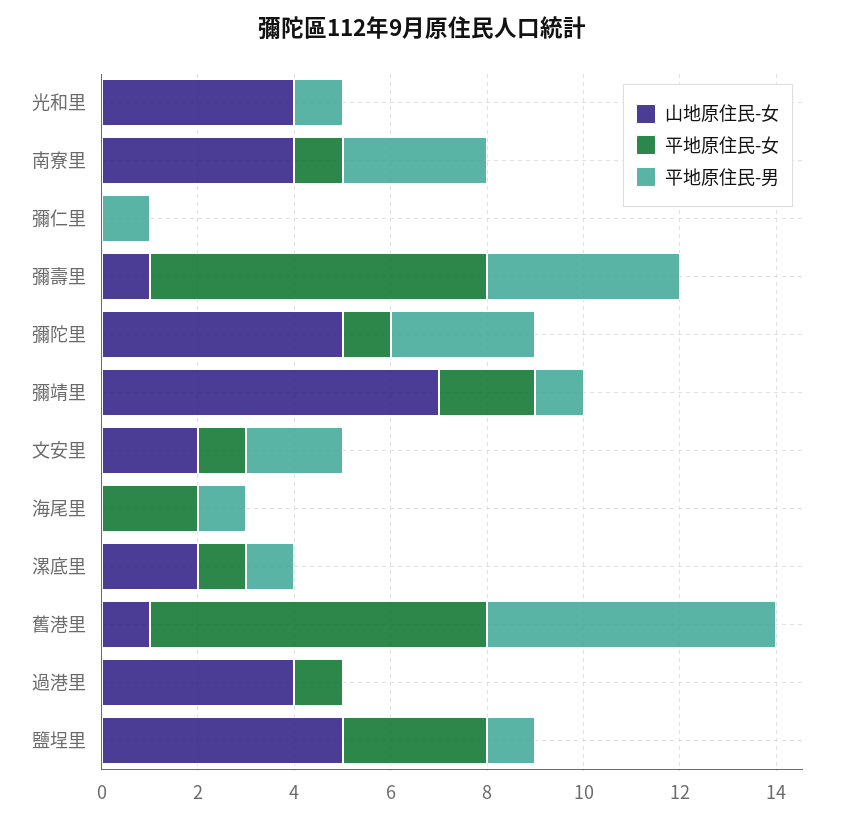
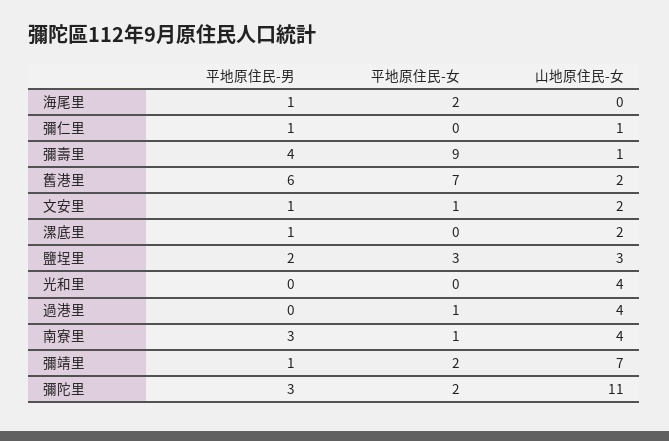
平地原住民-男, 光和里: 1 -> 0
山地原住民-女, 彌仁里: 0 -> 1
平地原住民-女, 彌壽里: 7 -> 9
山地原住民-女, 彌陀里: 5 -> 11
平地原住民-女, 彌陀里: 1 -> 2
平地原住民-男, 文安里: 2 -> 1
平地原住民-女, 漯底里: 1 -> 0
山地原住民-女, 舊港里: 1 -> 2
山地原住民-女, 鹽埕里: 5 -> 3
平地原住民-男, 鹽埕里: 1 -> 2

